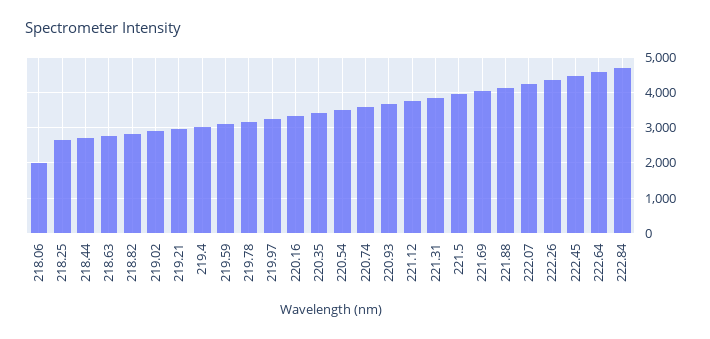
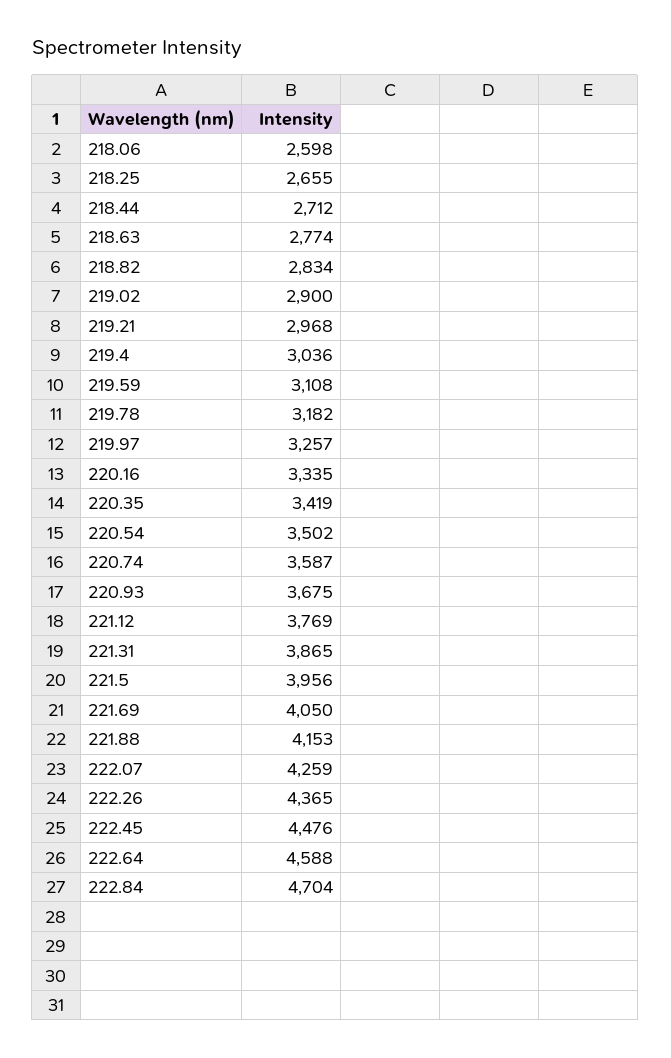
218.06: 2000 -> 2598

